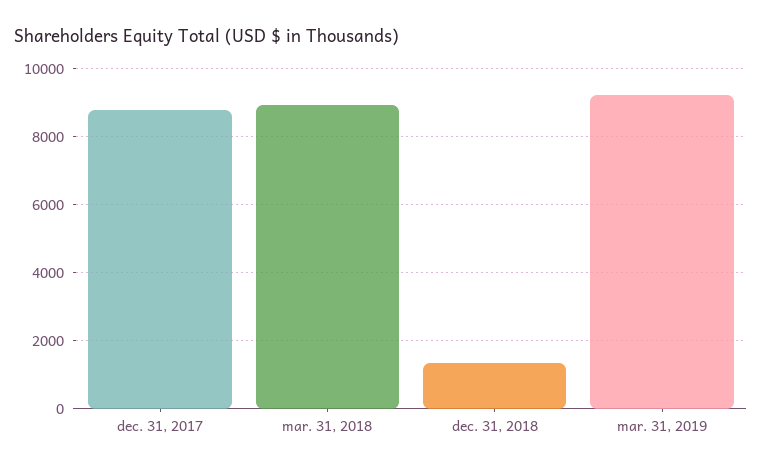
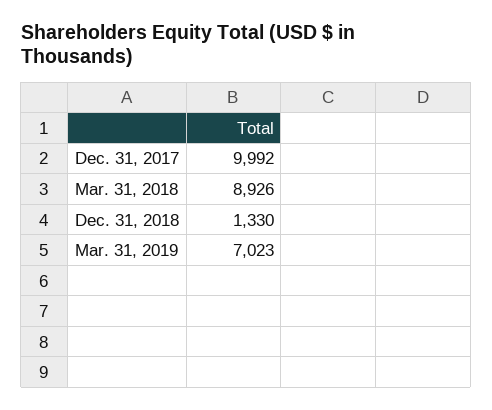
dec. 31, 2017: 8800 -> 9992
mar. 31, 2019: 9200 -> 7023

